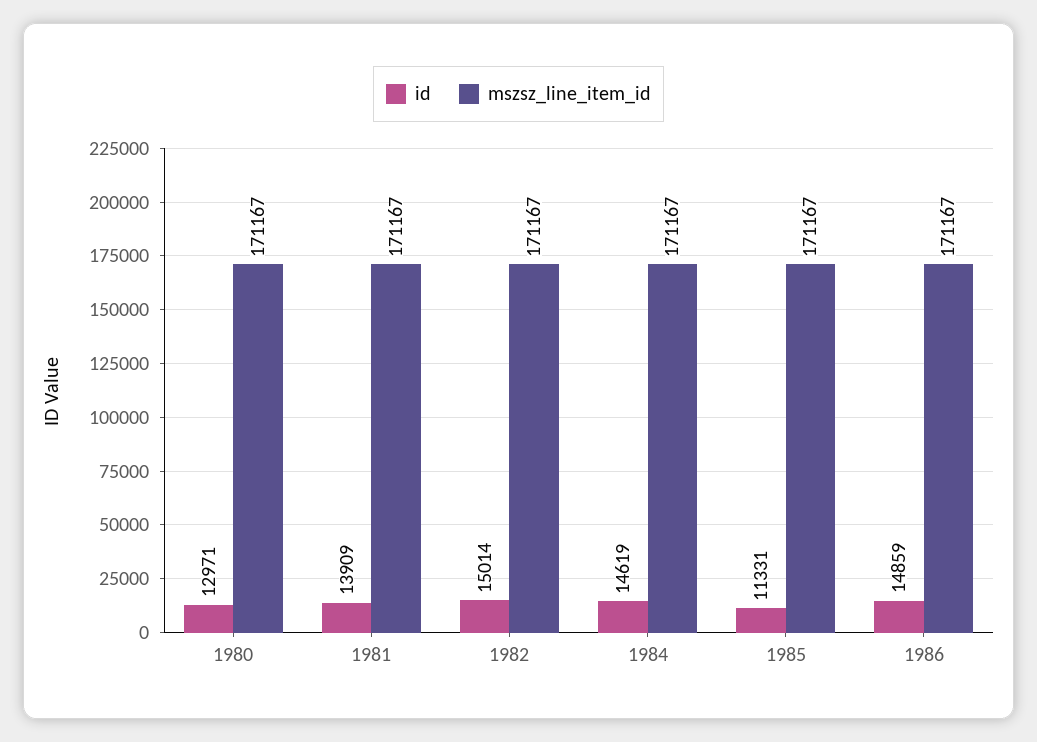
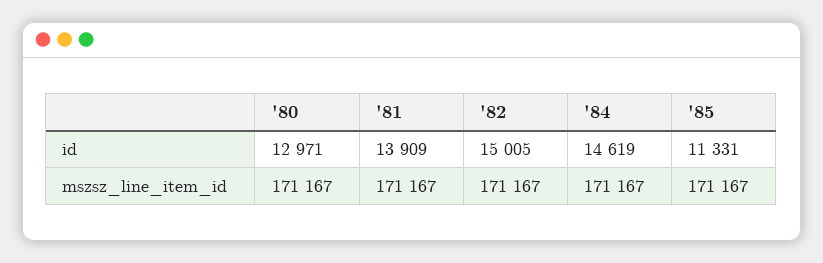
id, 1982: 15014 -> 15005
id, 1986: 14859 -> none
mszsz_line_item_id, 1986: 171167 -> none

